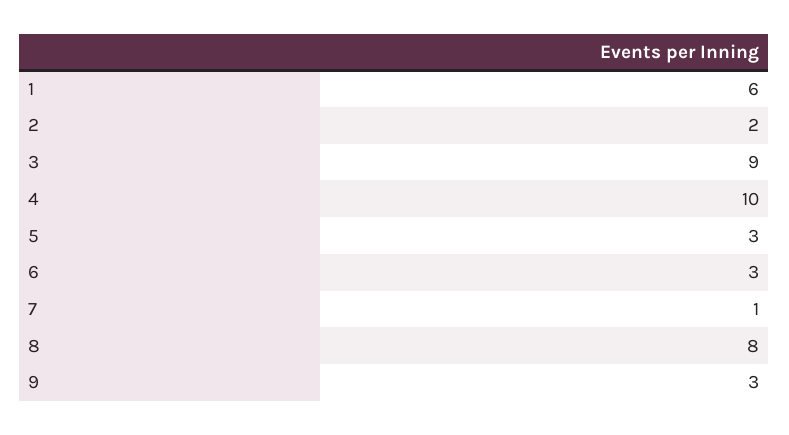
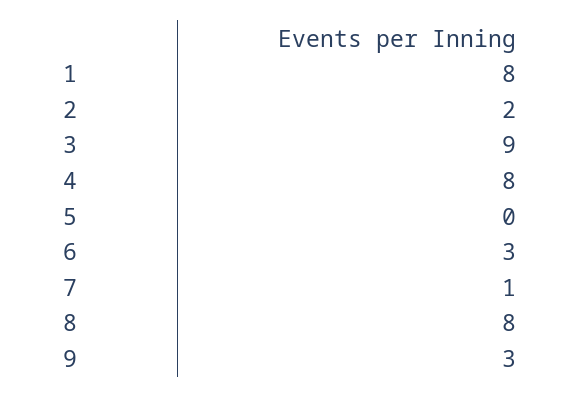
1: 6 -> 8
4: 10 -> 8
5: 3 -> 0

